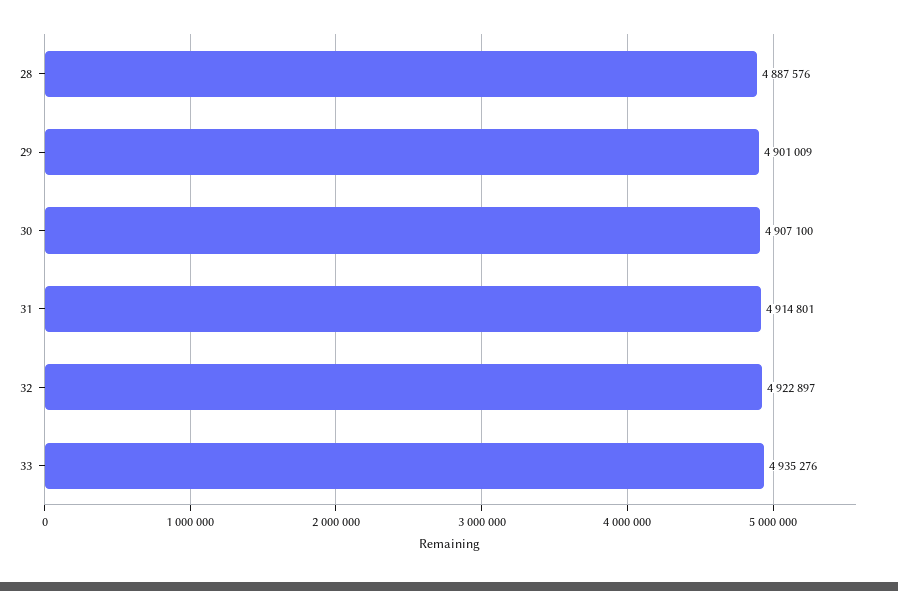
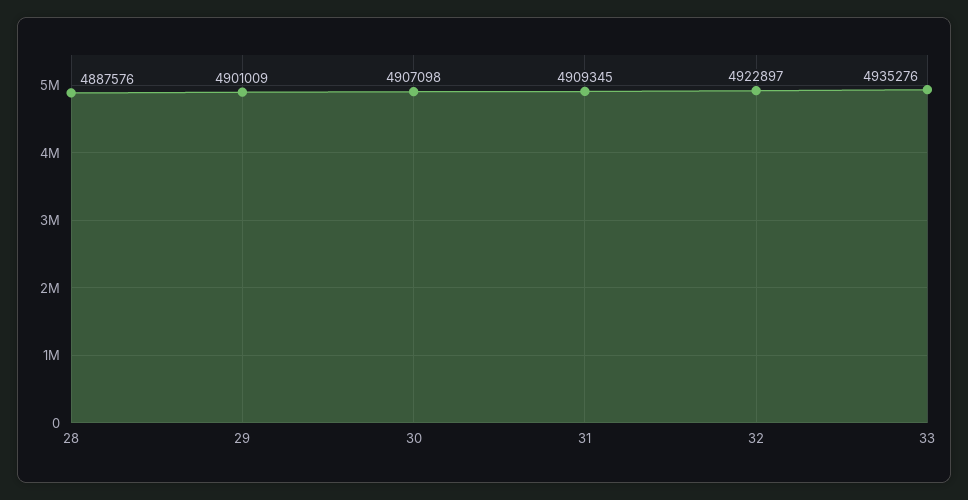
30: 4907100 -> 4907098
31: 4914801 -> 4909345

